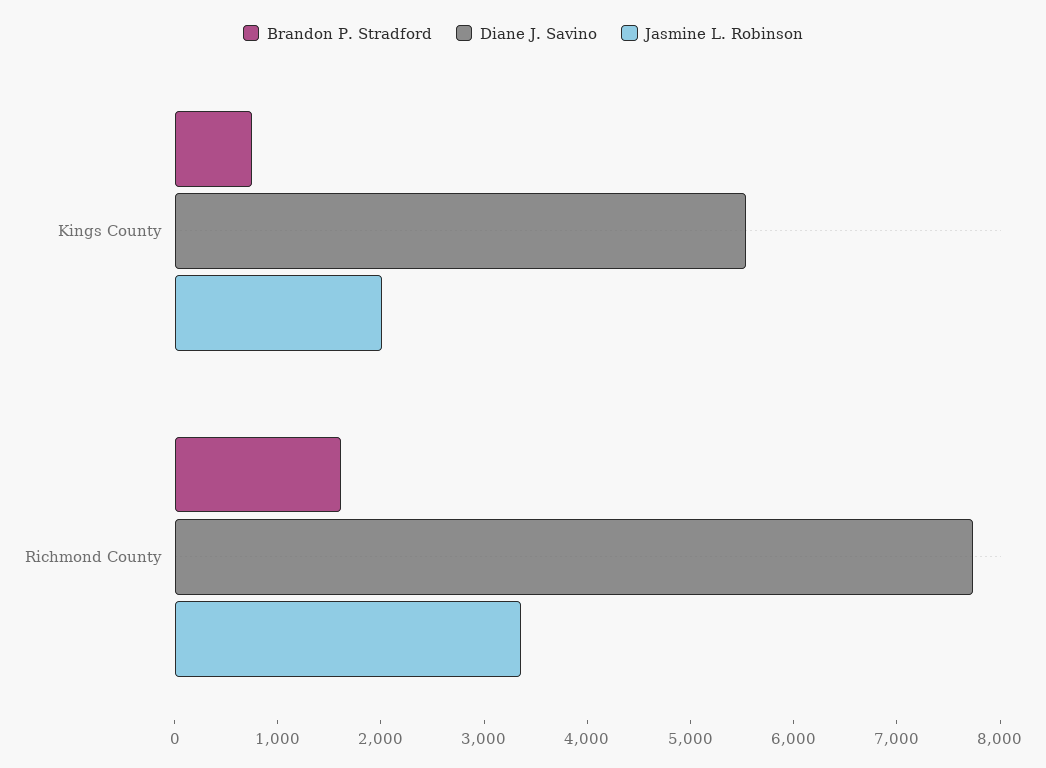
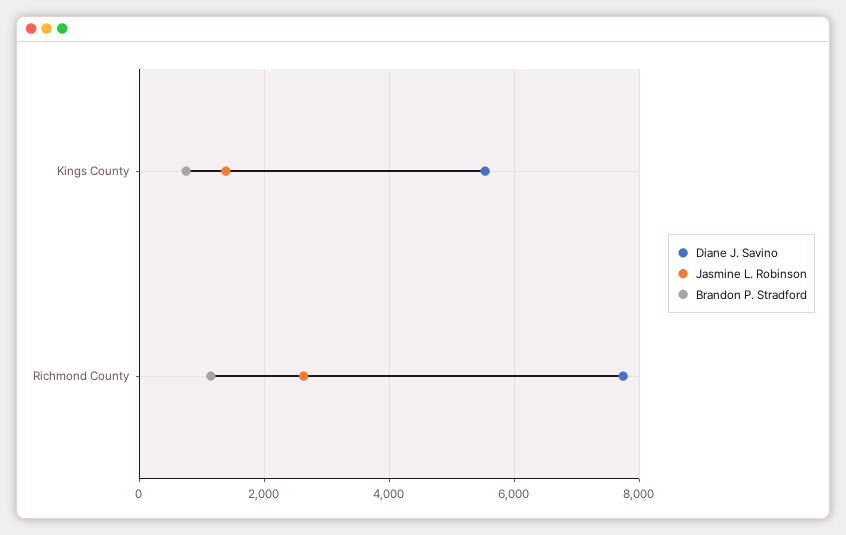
Jasmine L. Robinson, Kings County: 2000 -> 1400
Brandon P. Stradford, Richmond County: 1600 -> 1200
Jasmine L. Robinson, Richmond County: 3400 -> 2600

